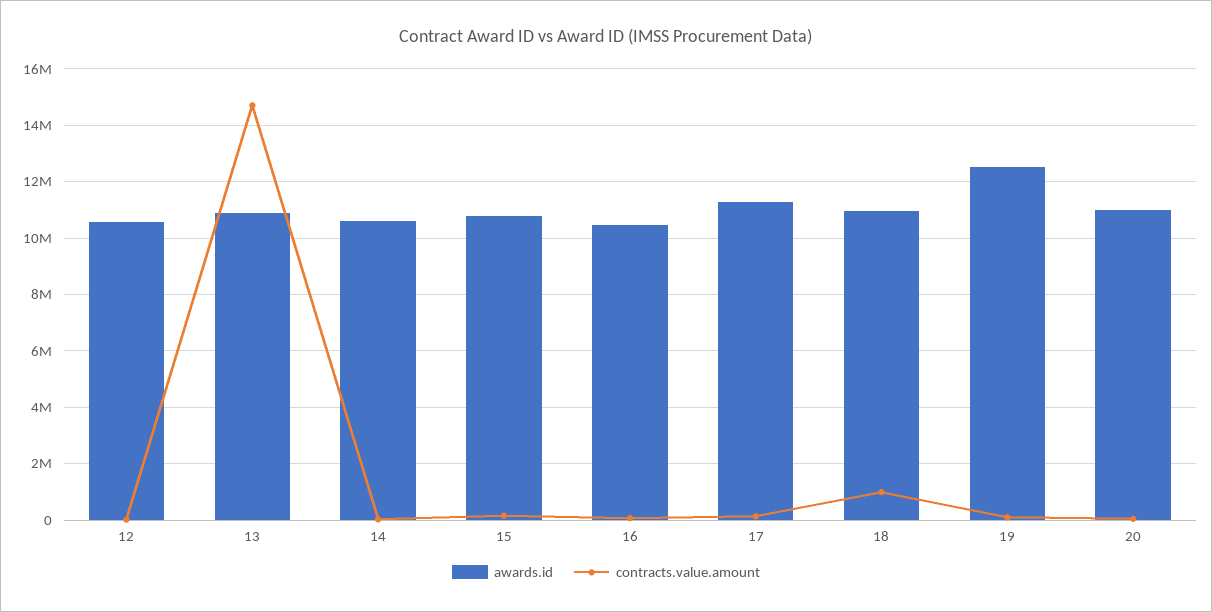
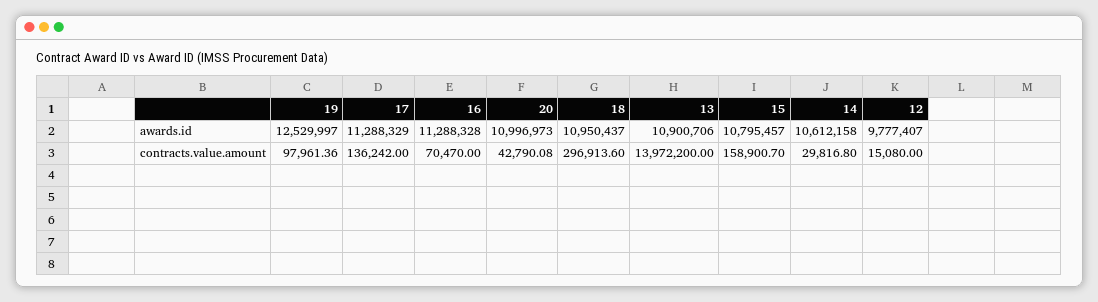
awards.id, 12: 10500000 -> 9777407
contracts.value.amount, 13: 14750000 -> 13972200
awards.id, 16: 10500000 -> 11288328
contracts.value.amount, 18: 1000000 -> 296913.6

